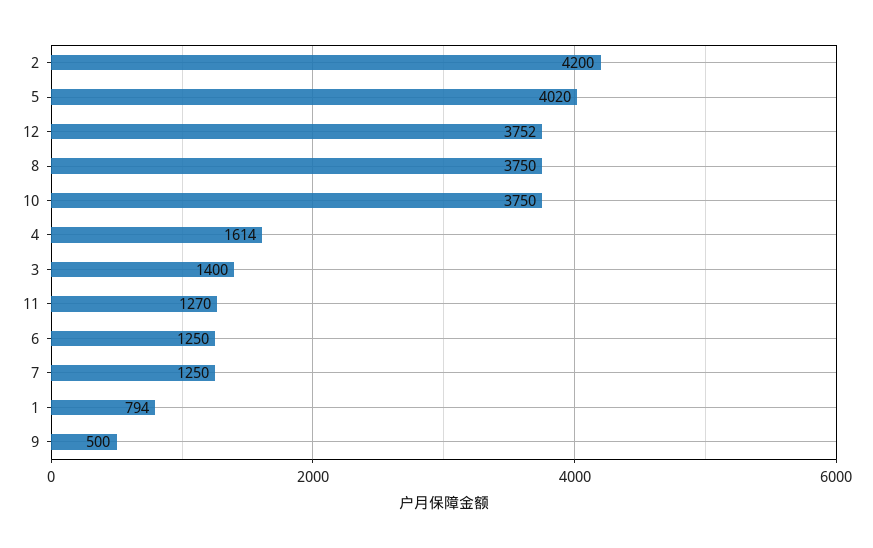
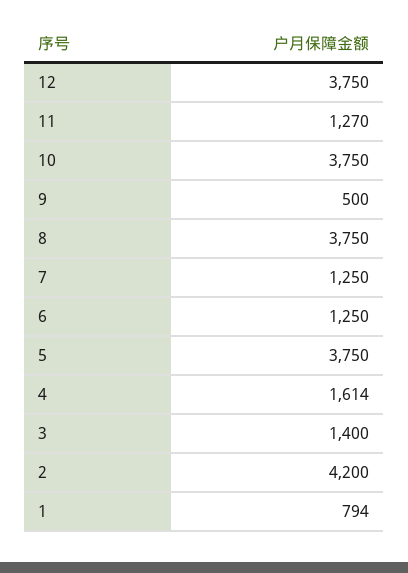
5: 4020 -> 3750
12: 3752 -> 3750

